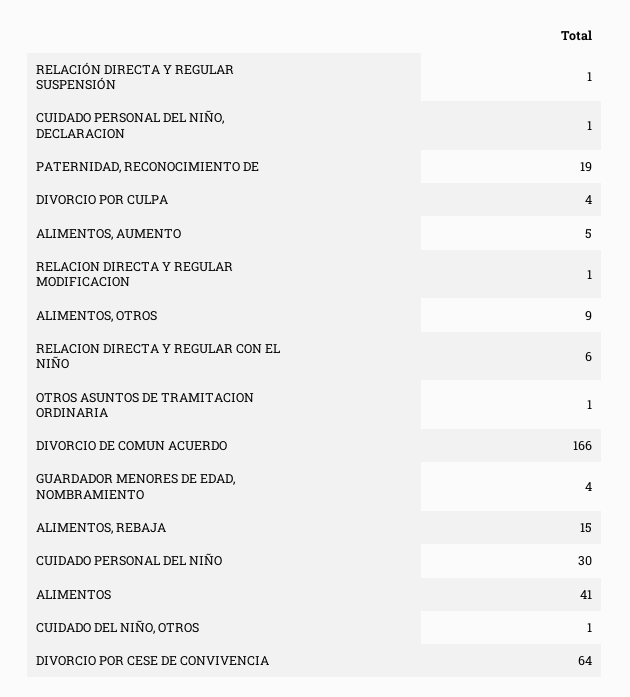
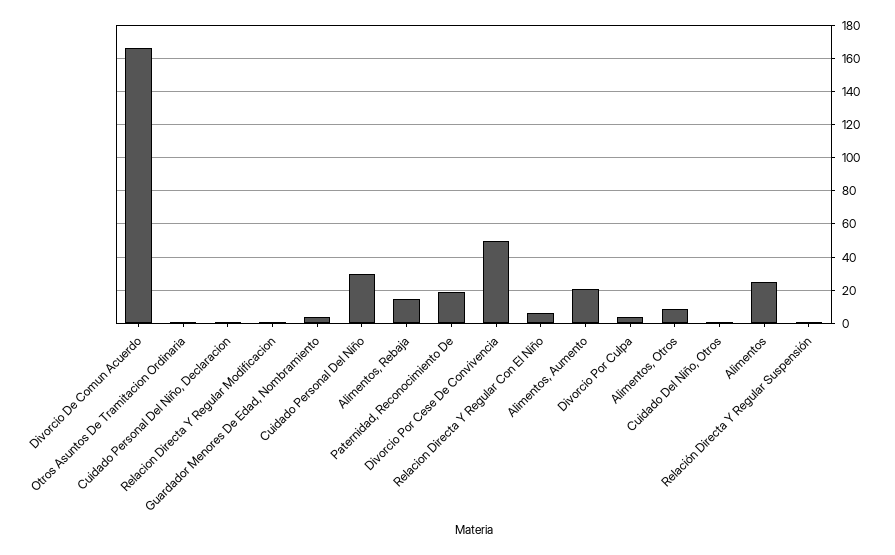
ALIMENTOS, AUMENTO: 5 -> 20
ALIMENTOS: 41 -> 25
DIVORCIO POR CESE DE CONVIVENCIA: 64 -> 50

